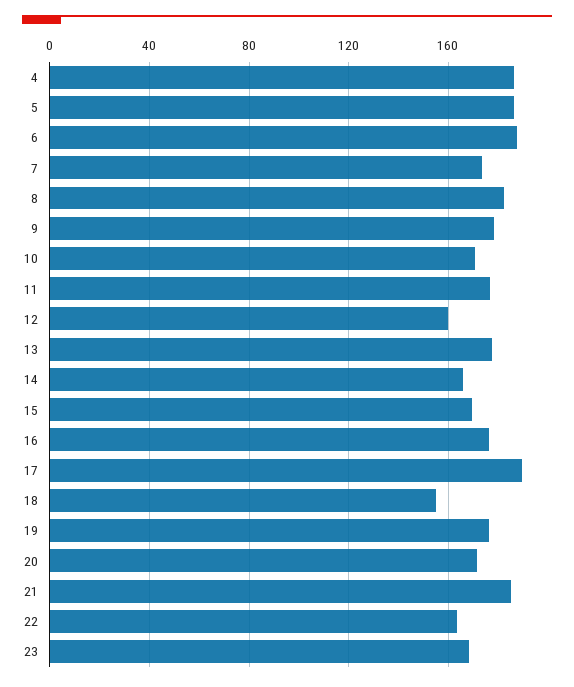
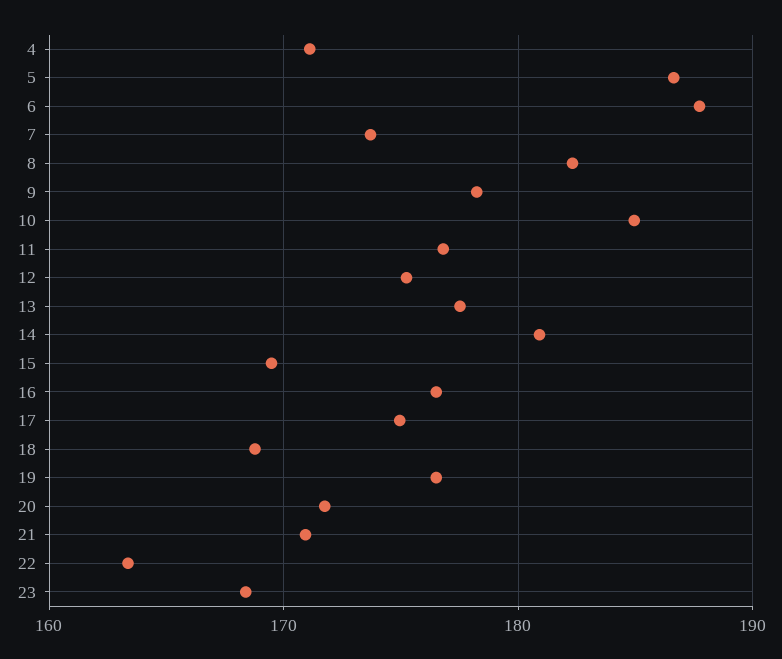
4: 185 -> 171
10: 170 -> 185
12: 160 -> 175
14: 165 -> 181
17: 190 -> 175
18: 155 -> 169
21: 185 -> 171

